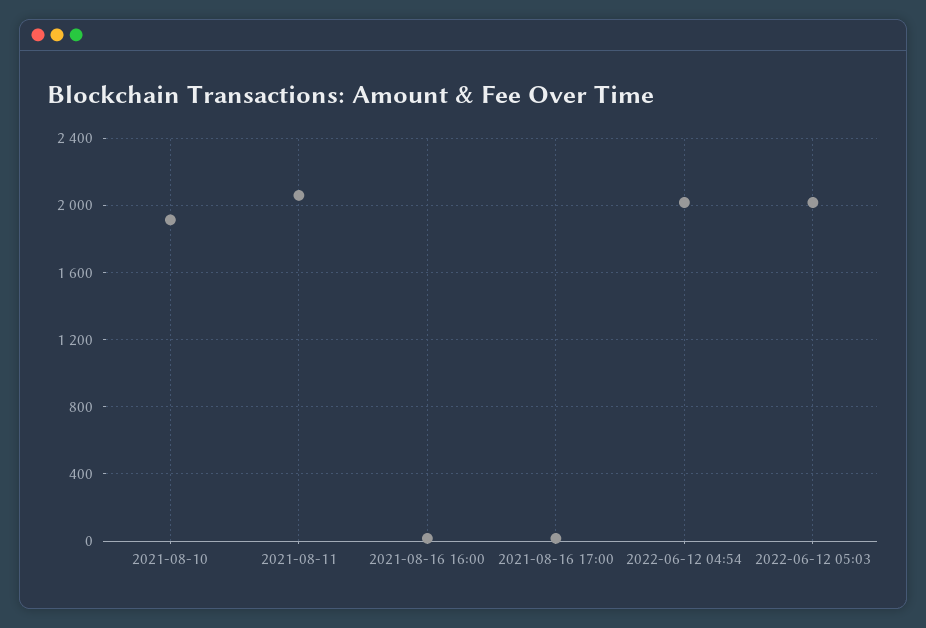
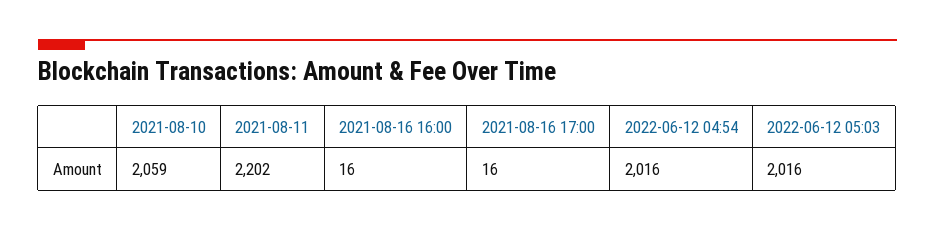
2021-08-10: 1900 -> 2059
2021-08-11: 2050 -> 2202

